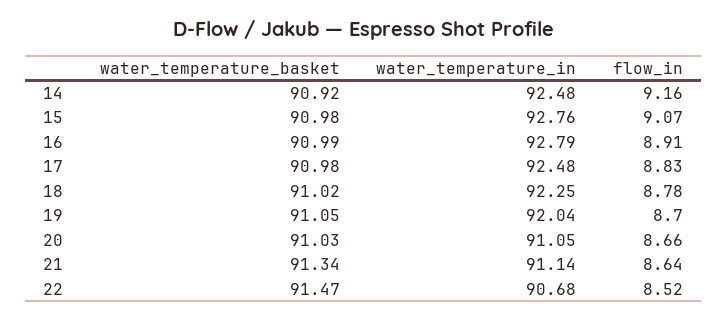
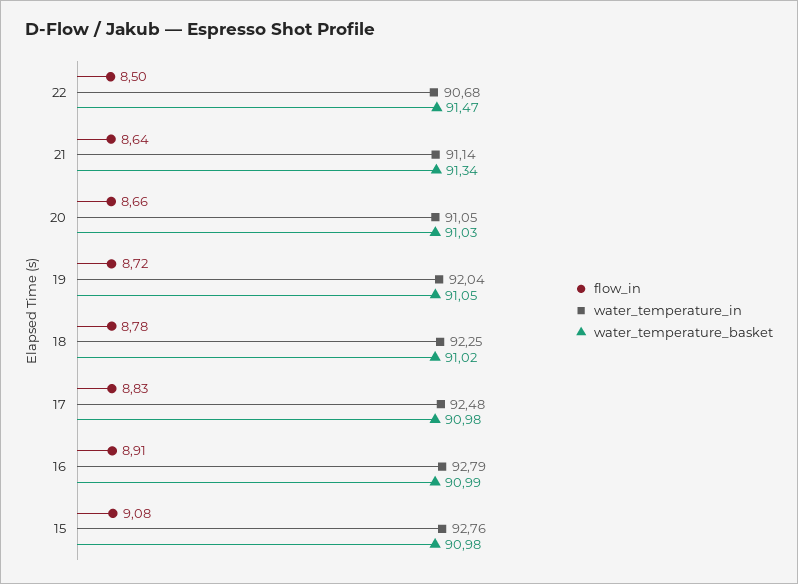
water_temperature_basket, 14: 90.92 -> none
water_temperature_in, 14: 92.48 -> none
flow_in, 14: 9.16 -> none
flow_in, 15: 9.07 -> 9.08
flow_in, 19: 8.7 -> 8.72
flow_in, 22: 8.52 -> 8.5

